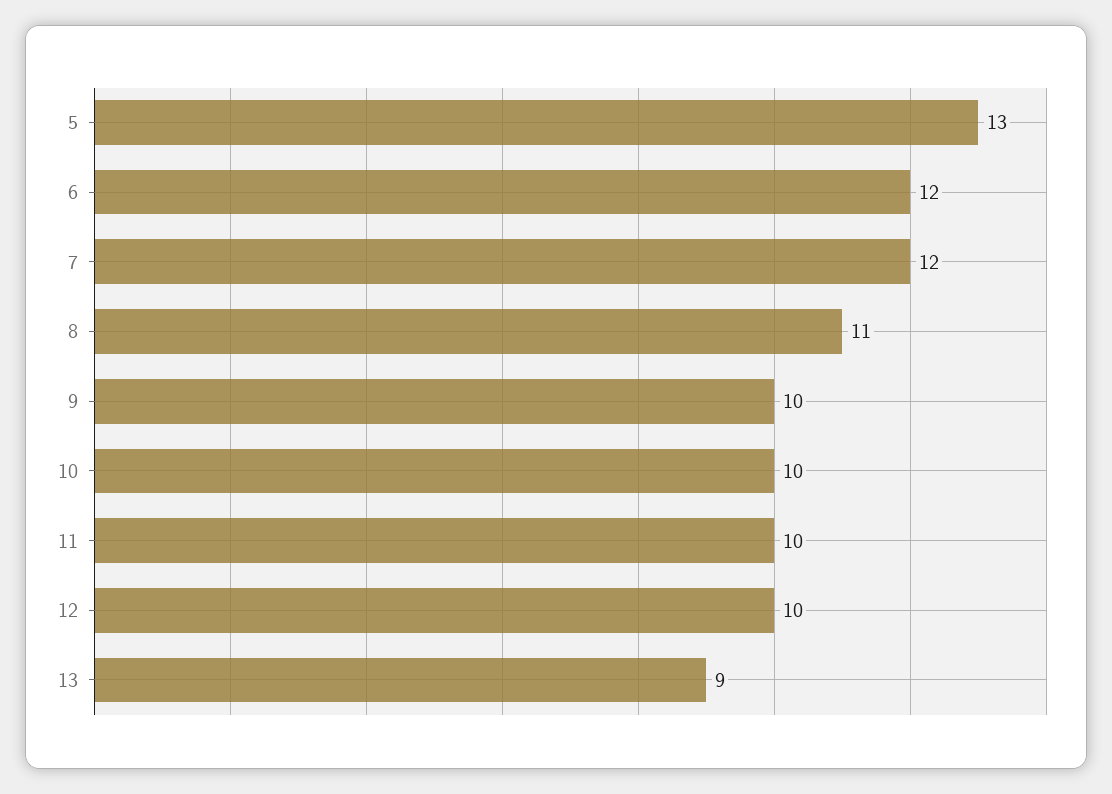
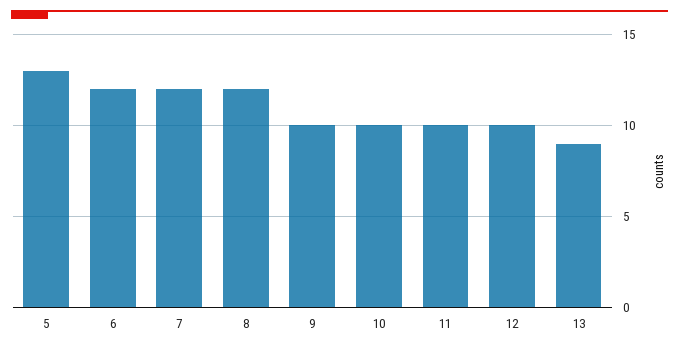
8: 11 -> 12

